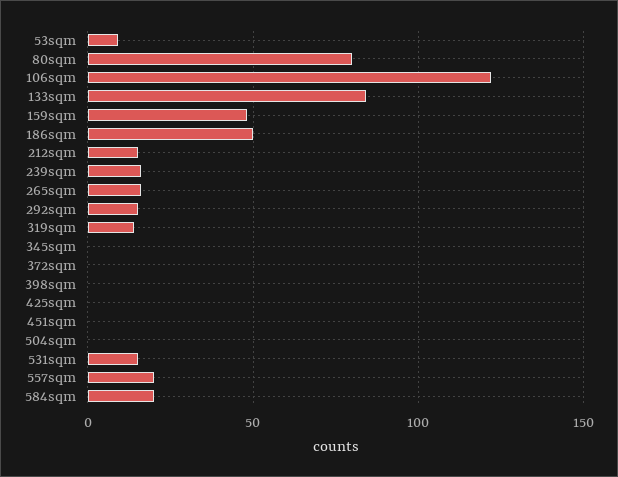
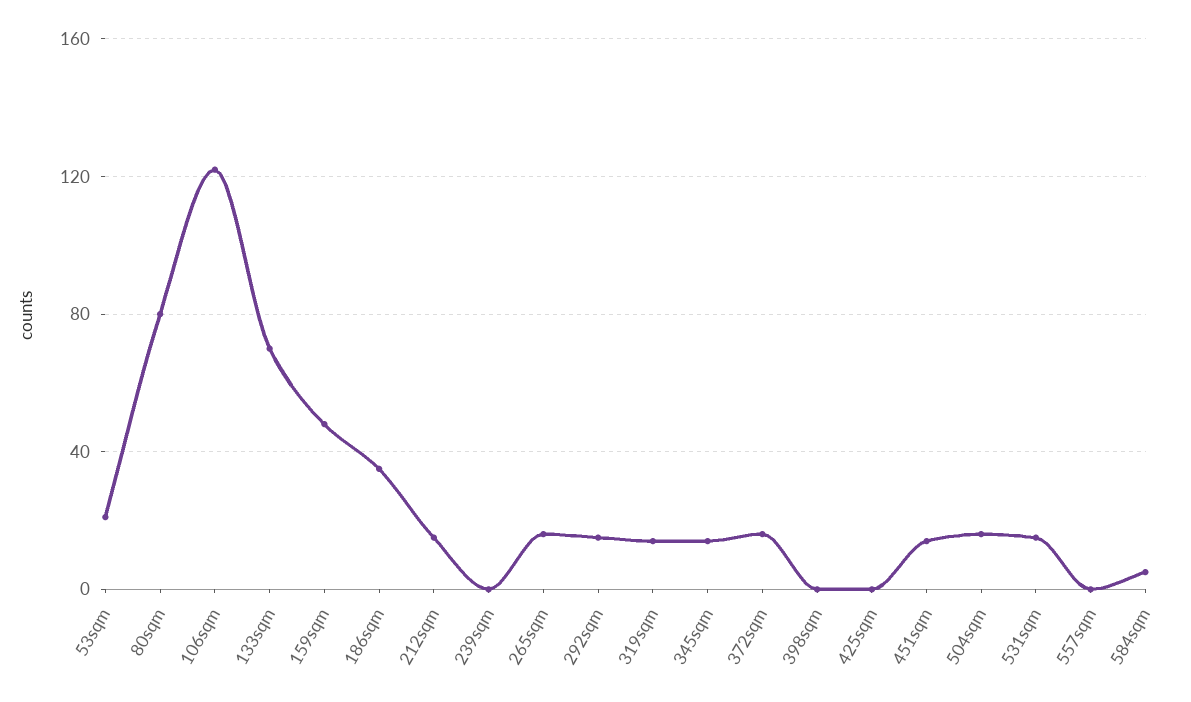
53sqm: 10 -> 20
133sqm: 85 -> 70
186sqm: 50 -> 35
239sqm: 15 -> 0
345sqm: 0 -> 15
372sqm: 0 -> 15
451sqm: 0 -> 15
504sqm: 0 -> 15
557sqm: 20 -> 0
584sqm: 20 -> 5

